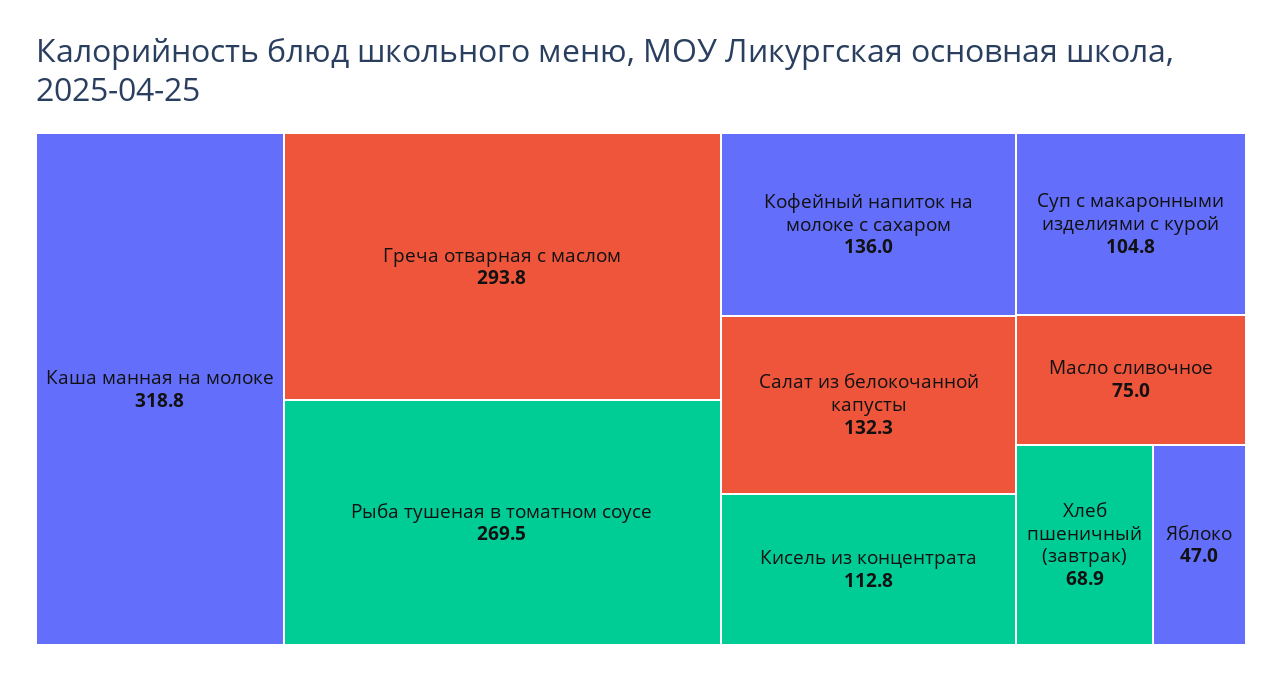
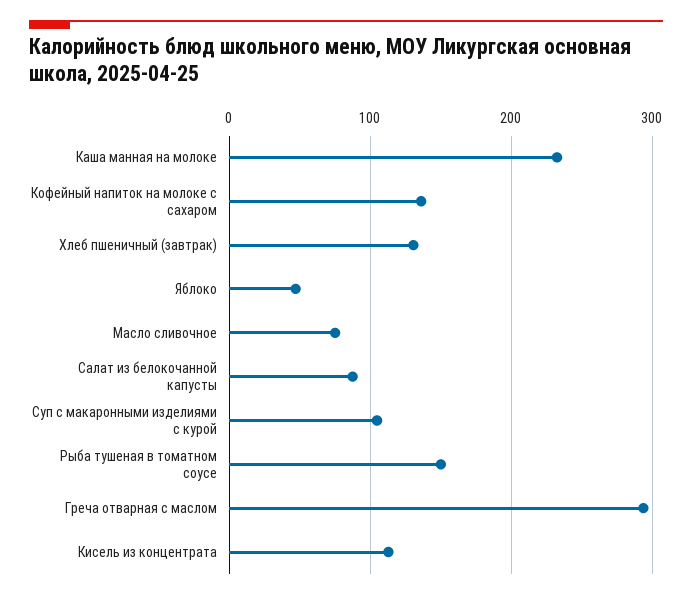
Каша манная на молоке: 318.8 -> 230
Рыба тушеная в томатном соусе: 269.5 -> 150
Салат из белокочанной капусты: 132.3 -> 90
Хлеб пшеничный (завтрак): 68.9 -> 130

